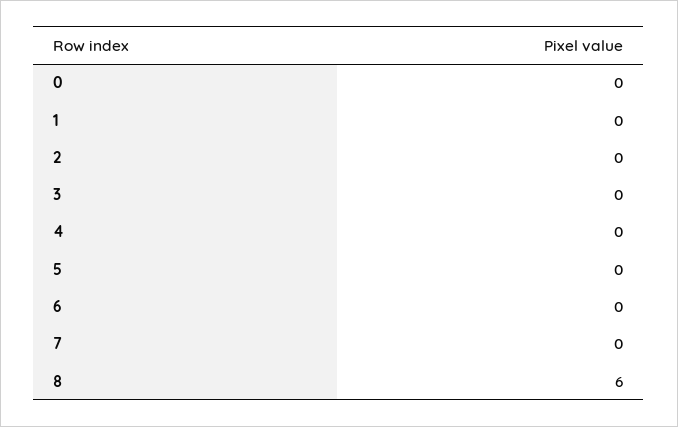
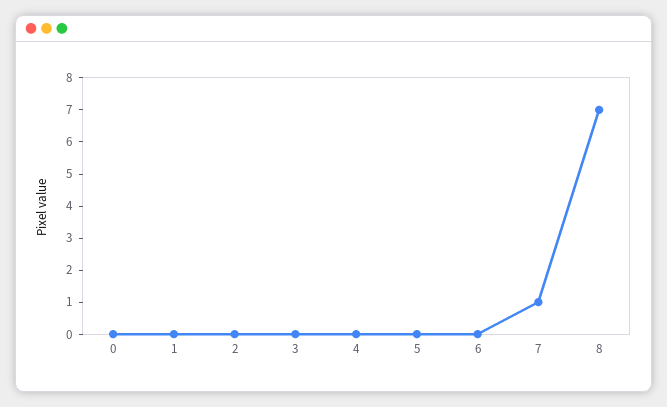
7: 0 -> 1
8: 6 -> 7

